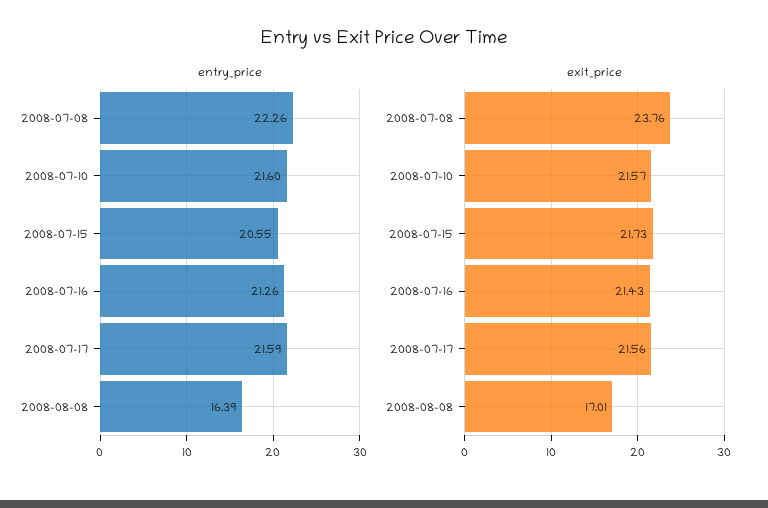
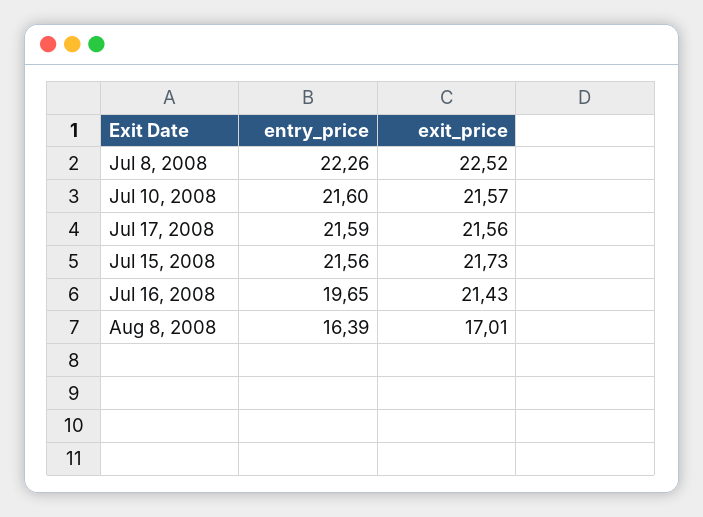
entry_price, 2008-07-15: 20.55 -> 21.56
entry_price, 2008-07-16: 21.26 -> 19.65
exit_price, 2008-07-08: 23.76 -> 22.52

